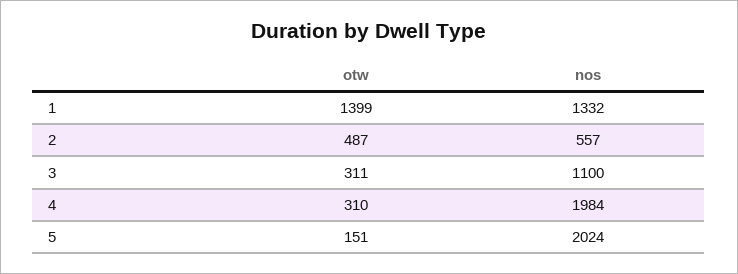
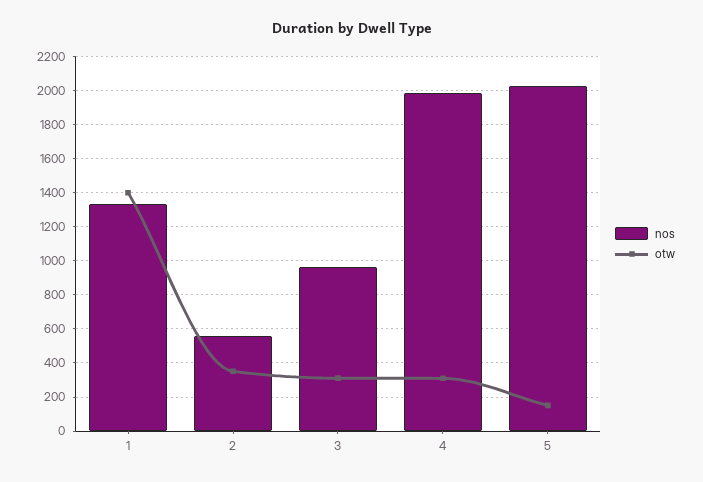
otw, 2: 487 -> 350
nos, 3: 1100 -> 950

